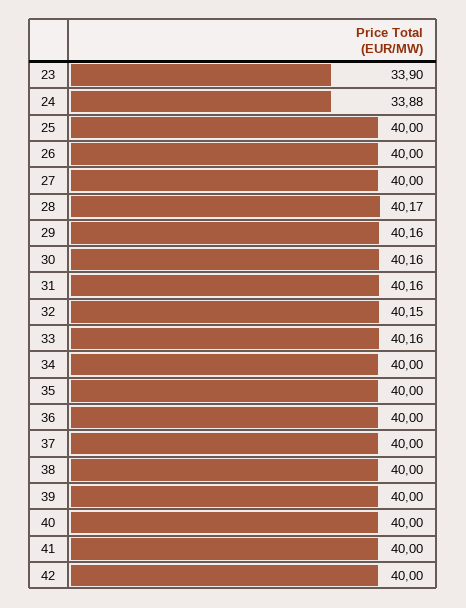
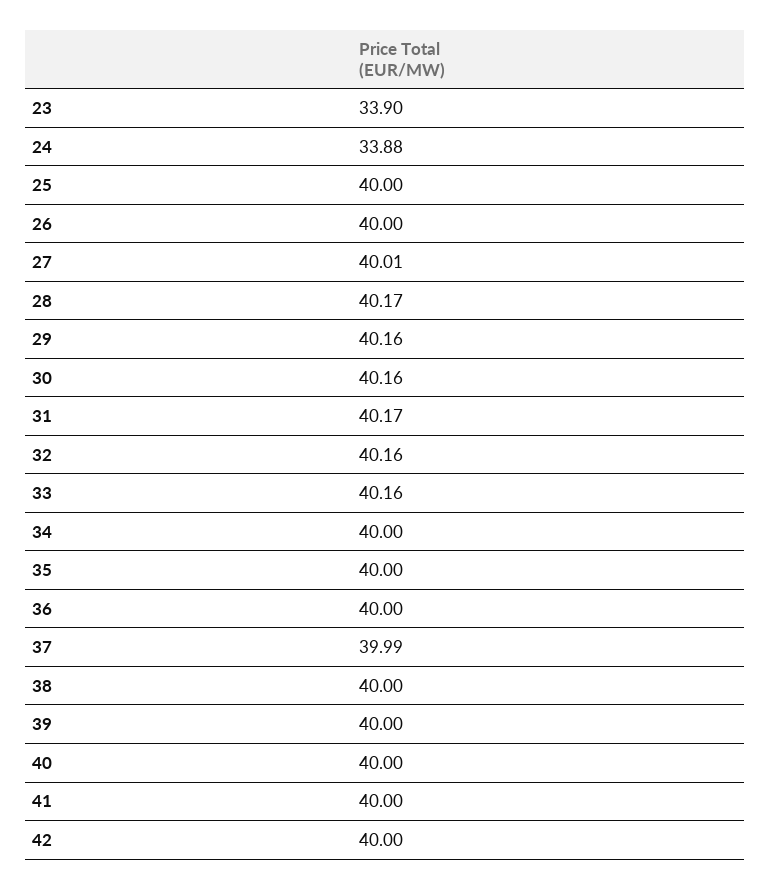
27: 40 -> 40.01
31: 40.16 -> 40.17
32: 40.15 -> 40.16
37: 40 -> 39.99

